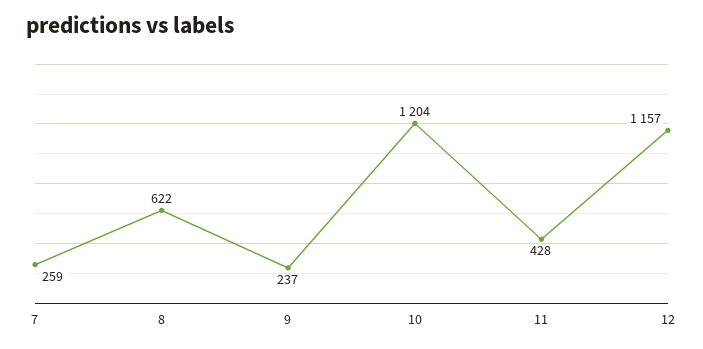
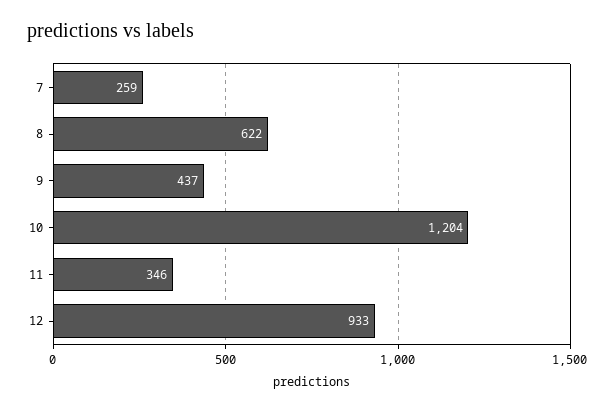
9: 237 -> 437
11: 428 -> 346
12: 1157 -> 933

